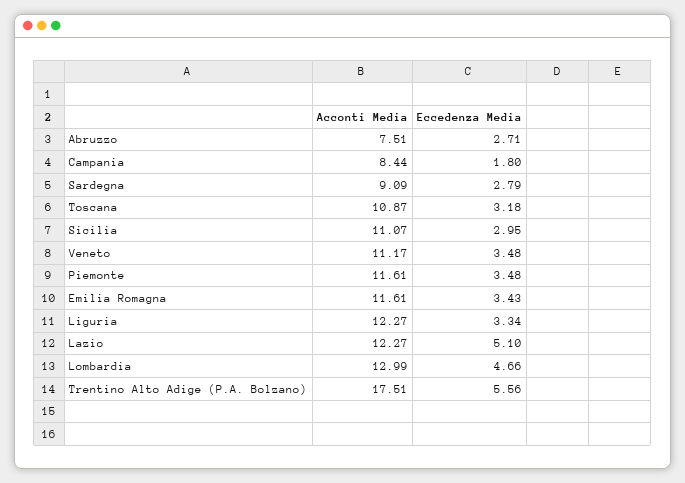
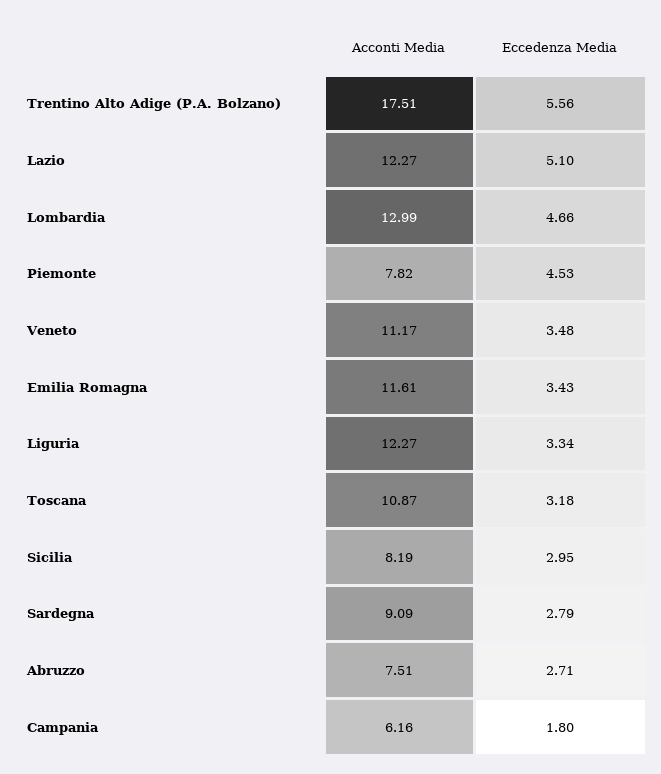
Acconti Media, Campania: 8.44 -> 6.16
Acconti Media, Sicilia: 11.07 -> 8.19
Acconti Media, Piemonte: 11.61 -> 7.82
Eccedenza Media, Piemonte: 3.48 -> 4.53

